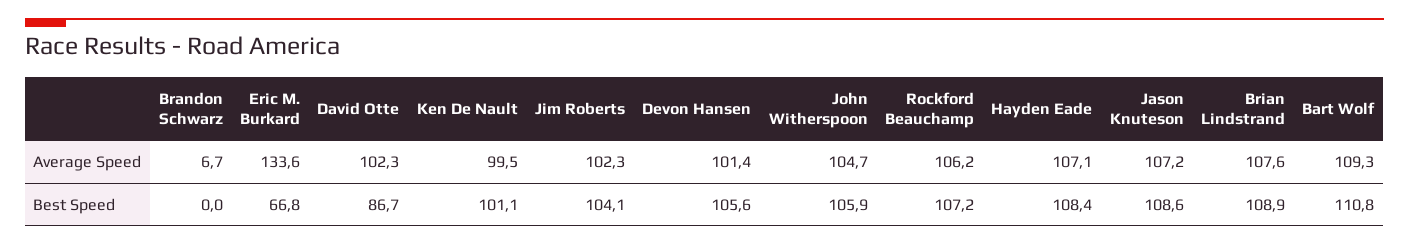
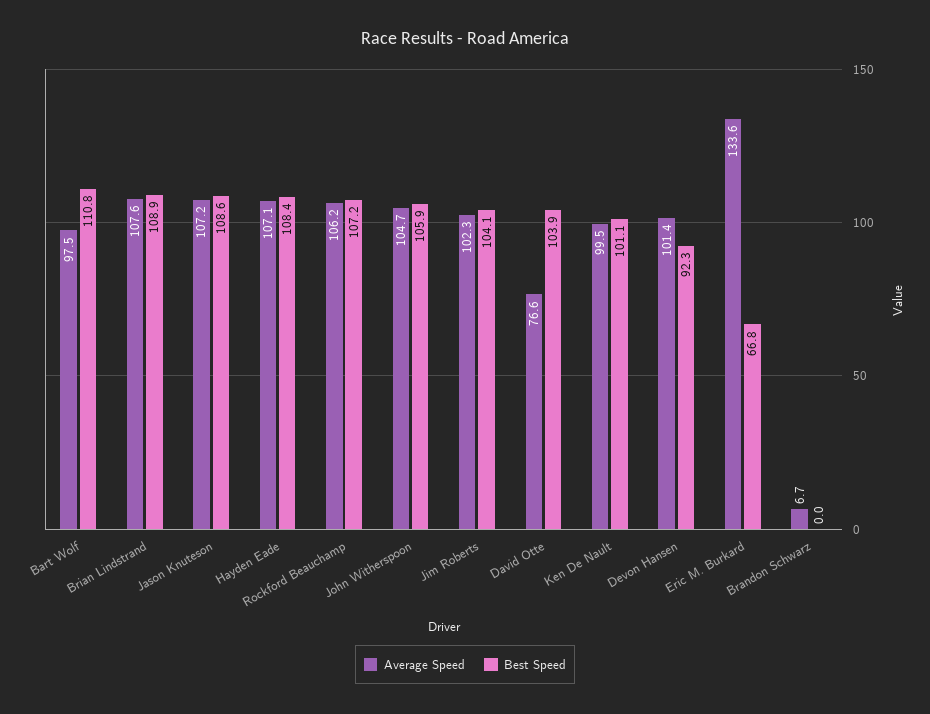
Average Speed, David Otte: 102.3 -> 76.6
Average Speed, Bart Wolf: 109.3 -> 97.5
Best Speed, David Otte: 86.7 -> 103.9
Best Speed, Devon Hansen: 105.6 -> 92.3

